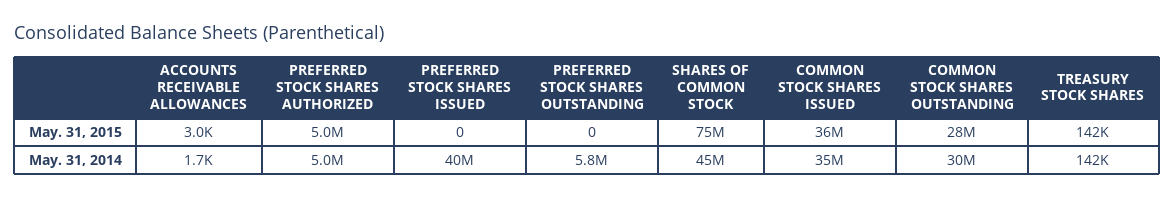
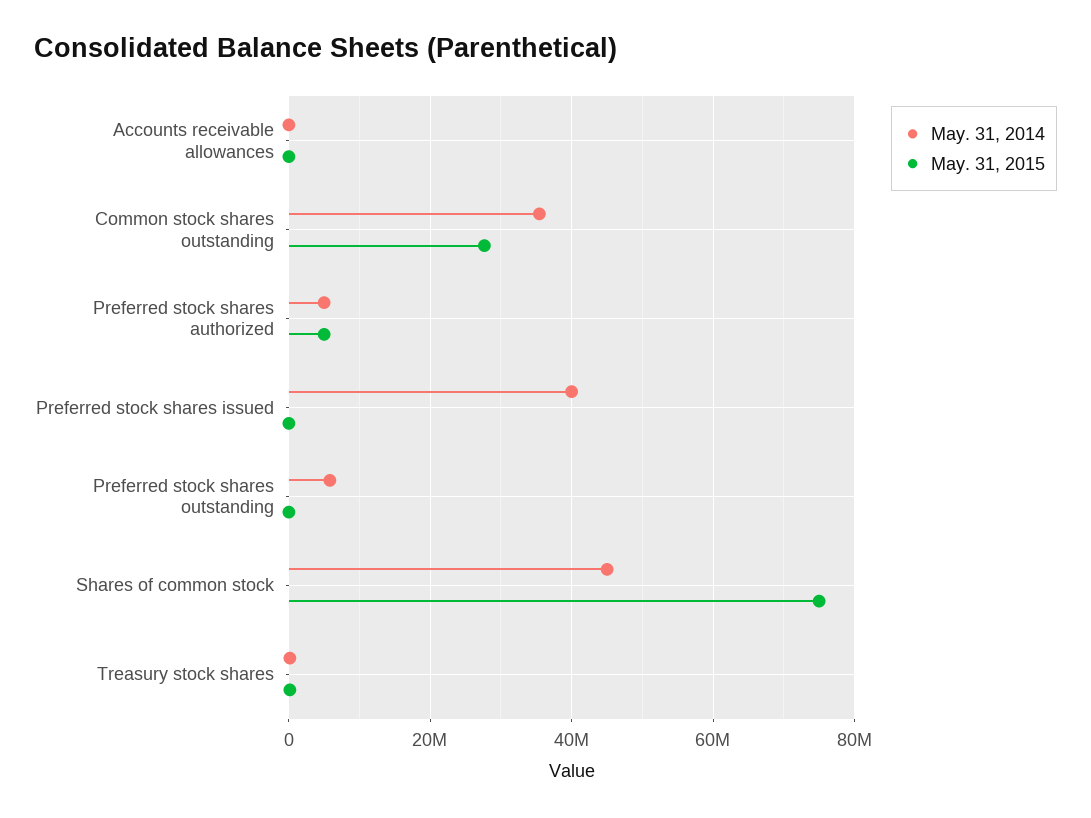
May. 31, 2015, COMMON STOCK SHARES ISSUED: 36000000 -> none
May. 31, 2014, COMMON STOCK SHARES ISSUED: 35000000 -> none
May. 31, 2014, COMMON STOCK SHARES OUTSTANDING: 30000000 -> 36000000

